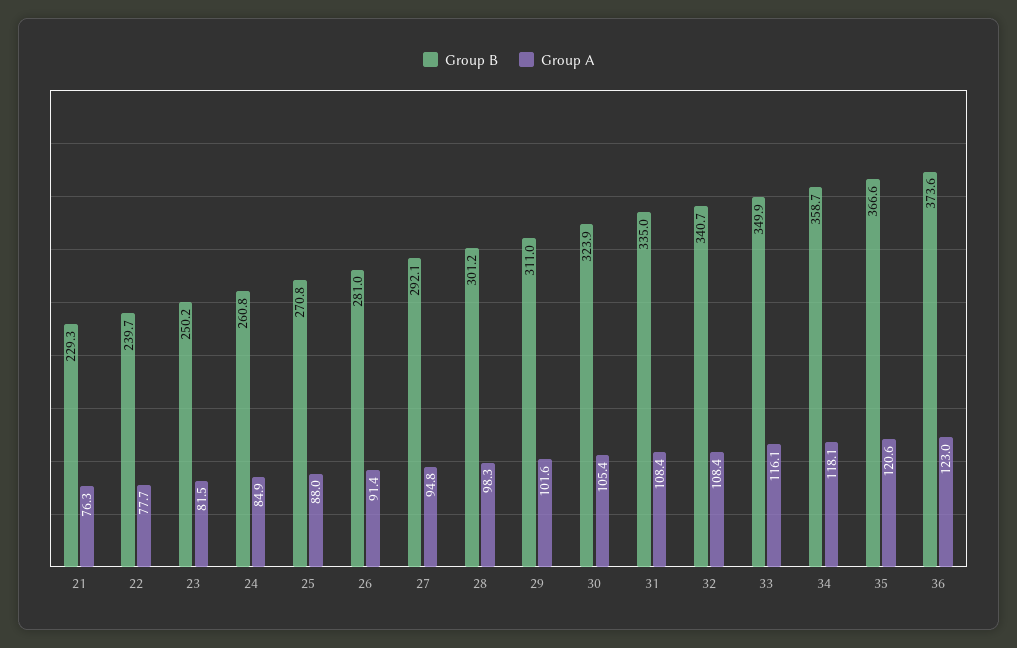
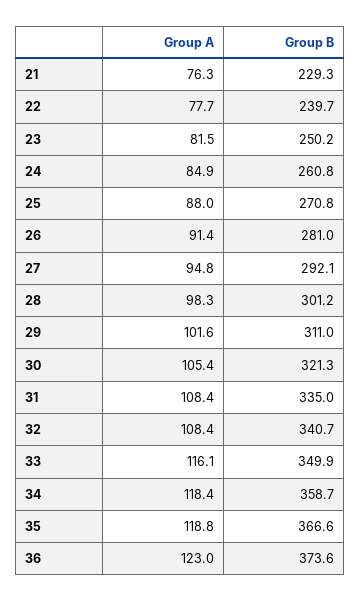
Group B, 30: 323.9 -> 321.3
Group A, 34: 118.1 -> 118.4
Group A, 35: 120.6 -> 118.8

